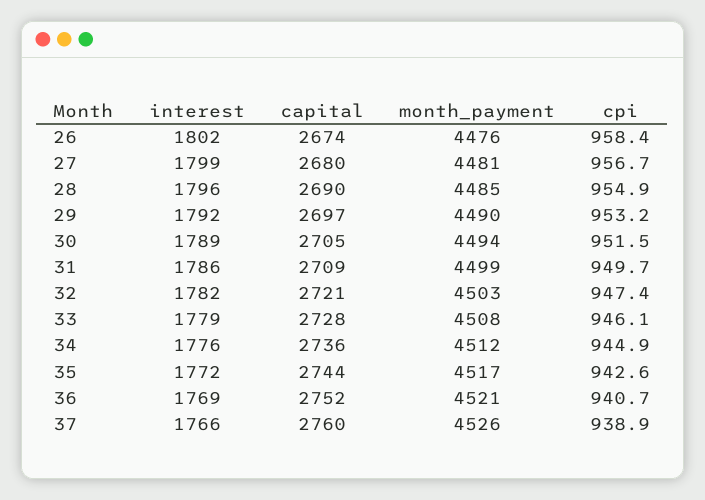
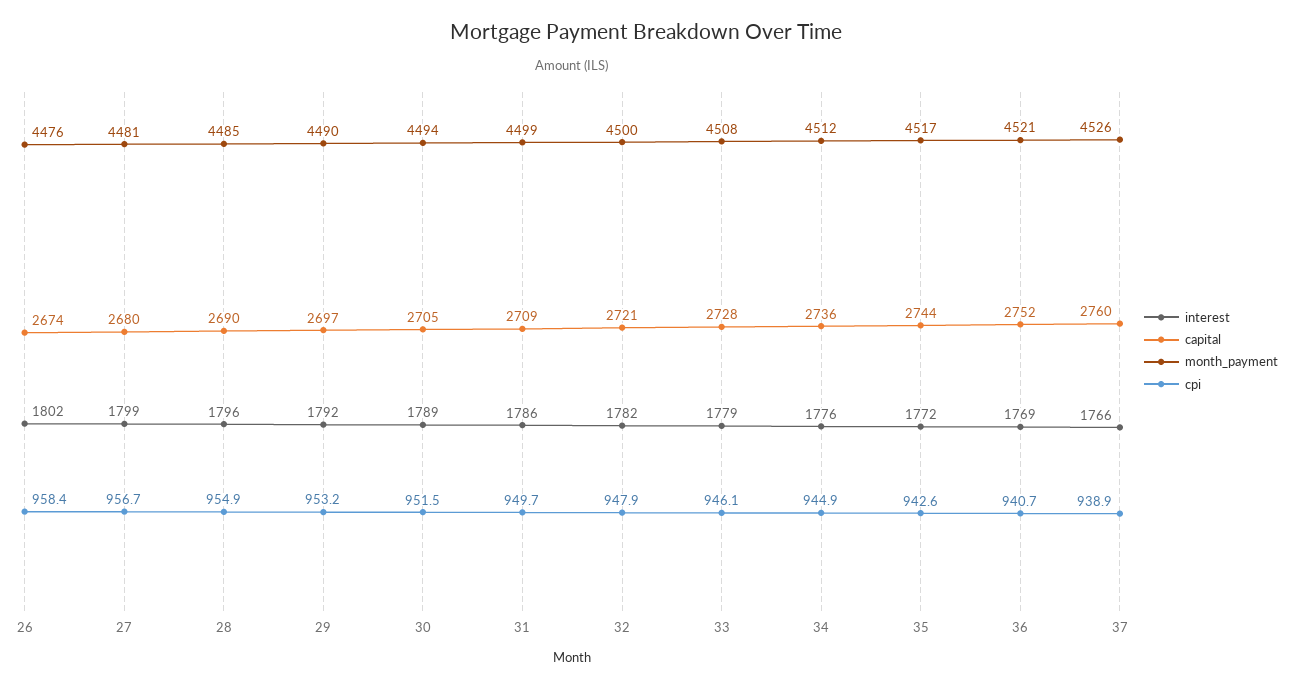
month_payment, 32: 4503 -> 4500
cpi, 32: 947.4 -> 947.9

